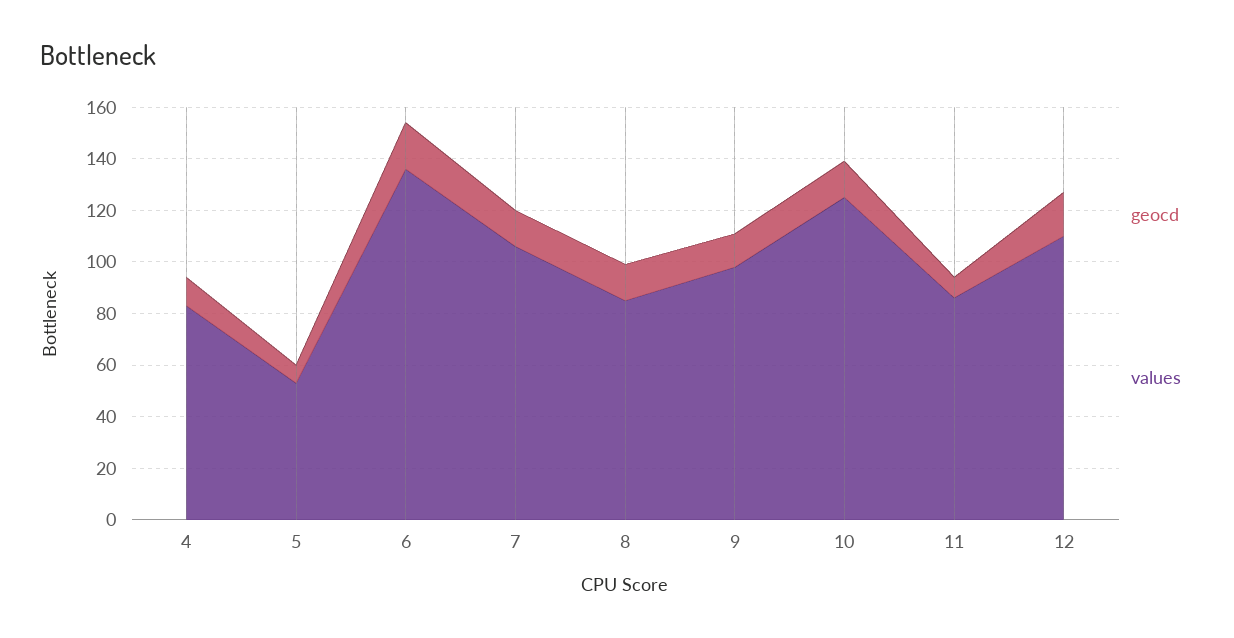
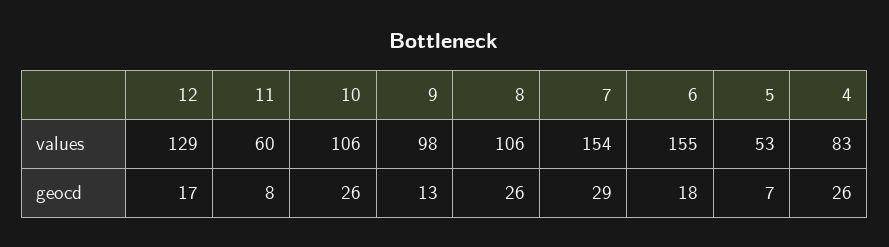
geocd, 4: 10 -> 26
values, 6: 135 -> 155
geocd, 7: 15 -> 29
values, 7: 105 -> 154
geocd, 8: 15 -> 26
values, 8: 85 -> 106
geocd, 10: 15 -> 26
values, 10: 125 -> 106
values, 11: 85 -> 60
values, 12: 110 -> 129

